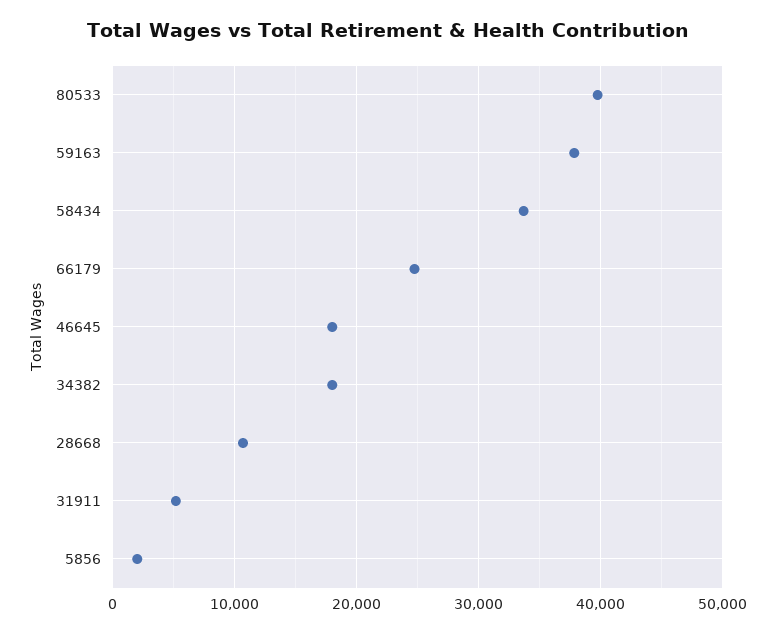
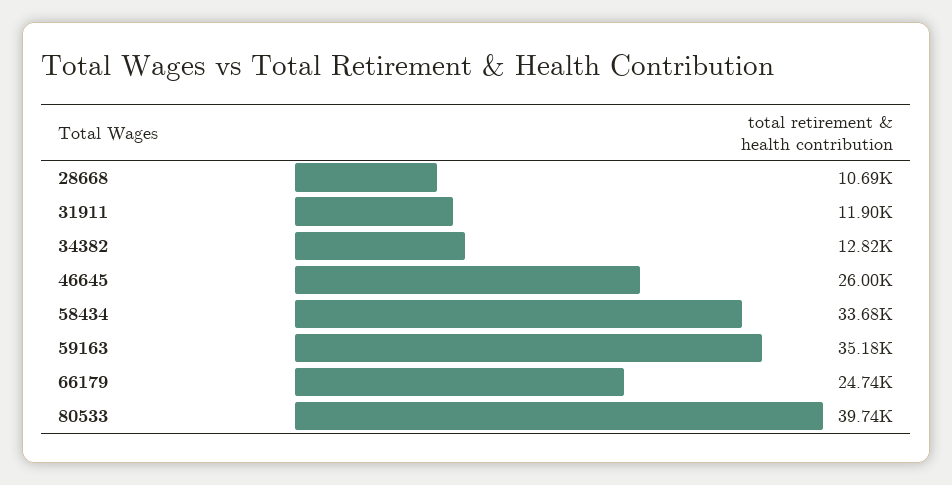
59163: 38000 -> 35180
46645: 18000 -> 26000
34382: 18000 -> 12820
31911: 5000 -> 11900
5856: 2000 -> none

